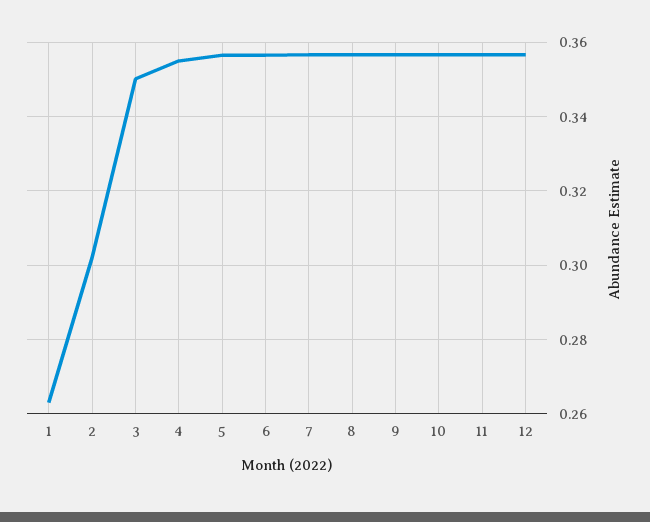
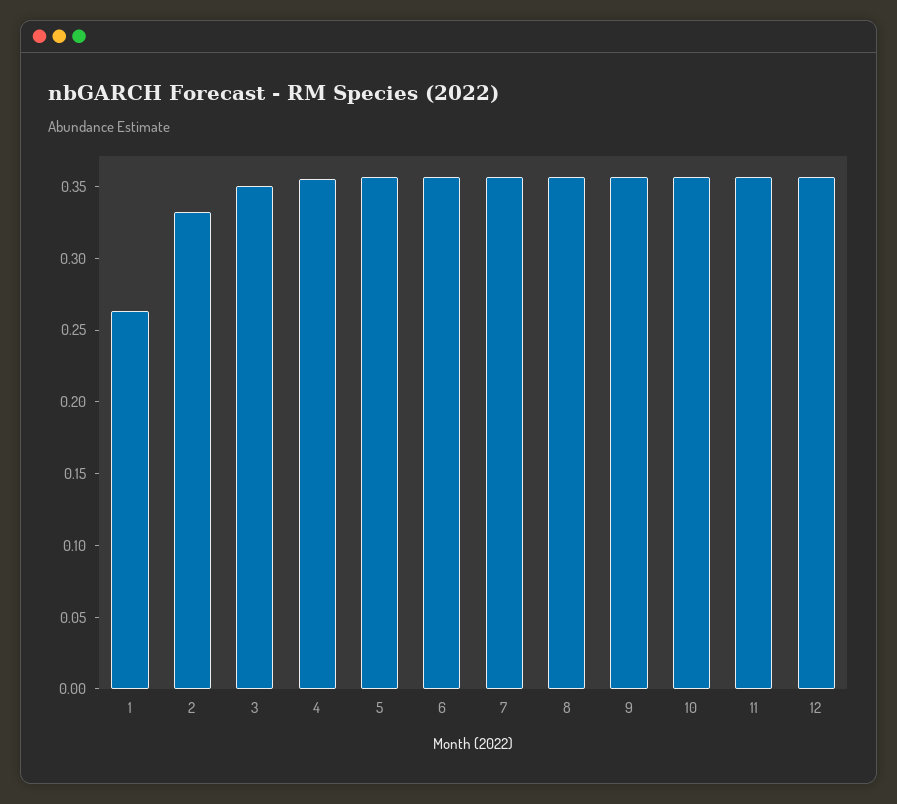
2: 0.302 -> 0.33

